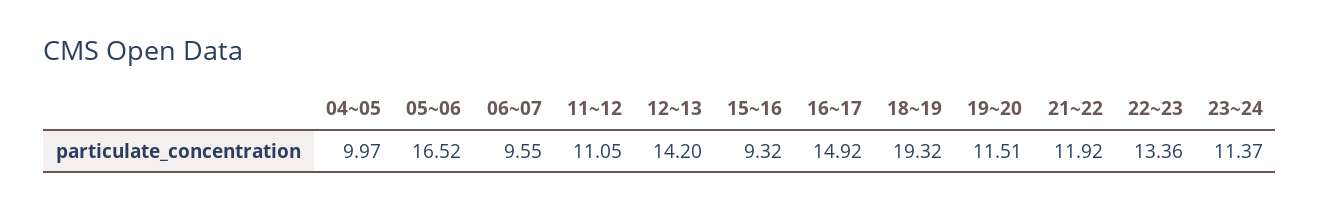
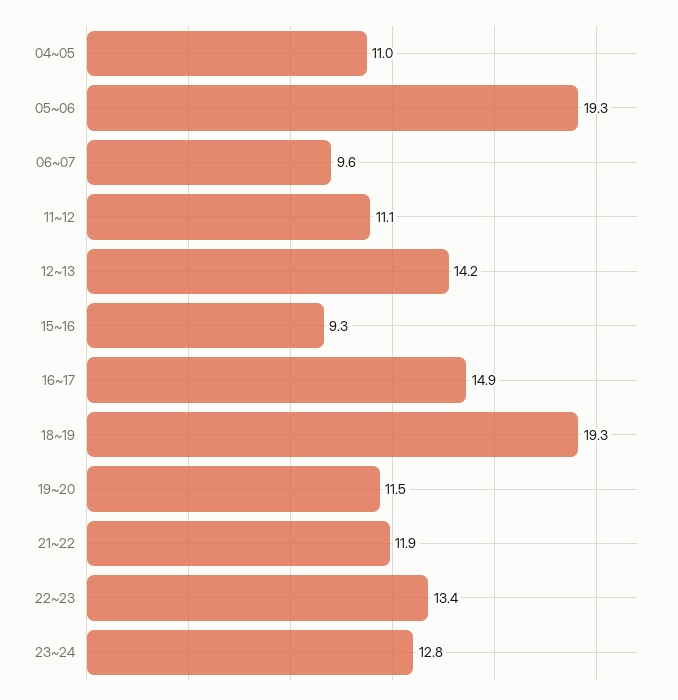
04~05: 9.97 -> 11
05~06: 16.52 -> 19.3
23~24: 11.37 -> 12.8

